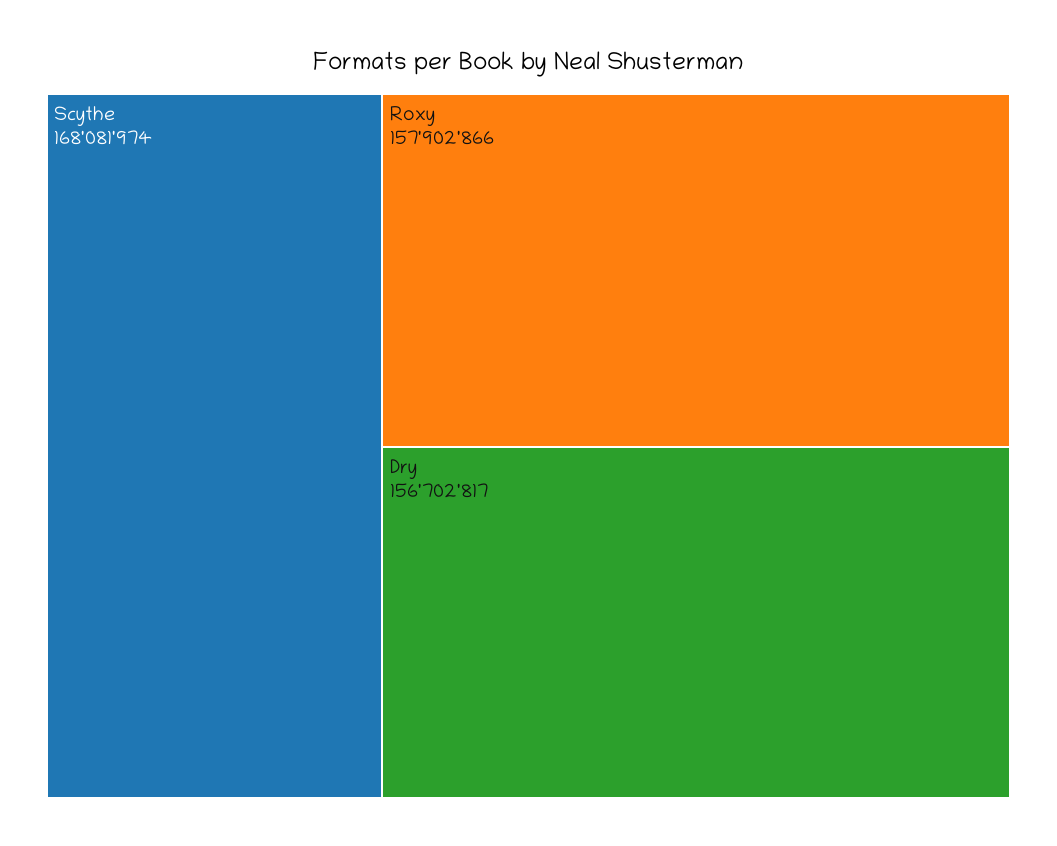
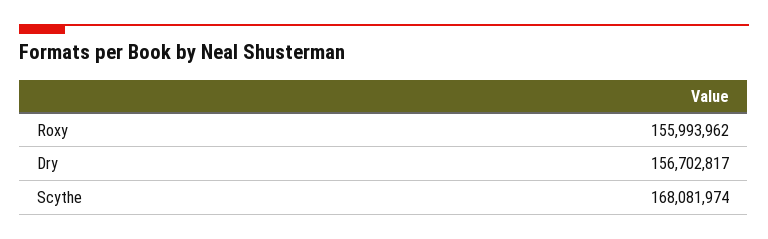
Roxy: 157902866 -> 155993962

